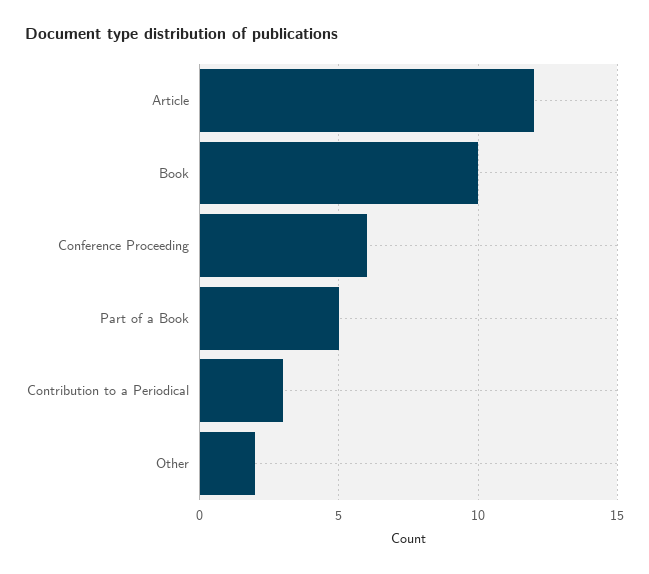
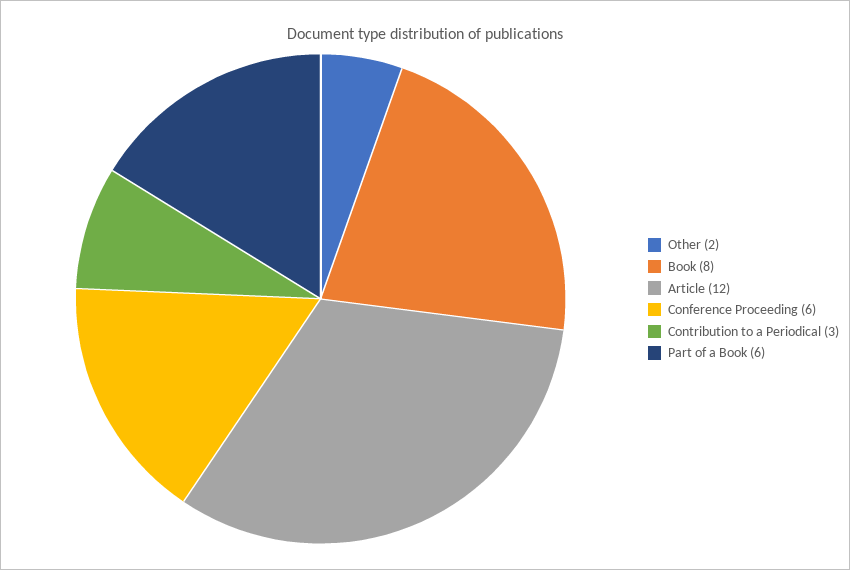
Book: 10 -> 8
Part of a Book: 5 -> 6

